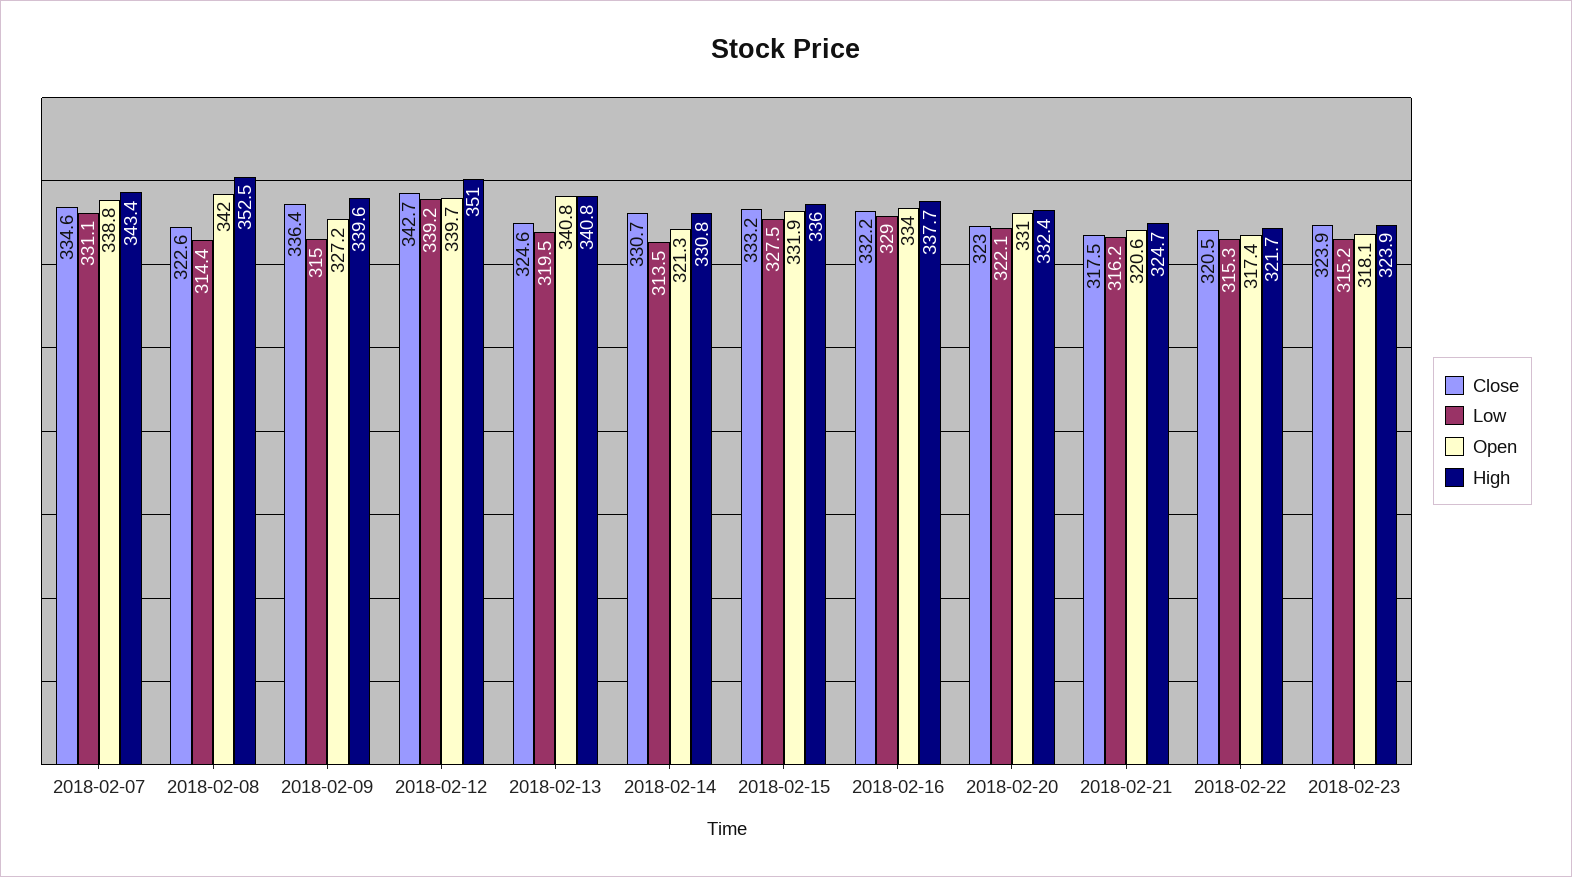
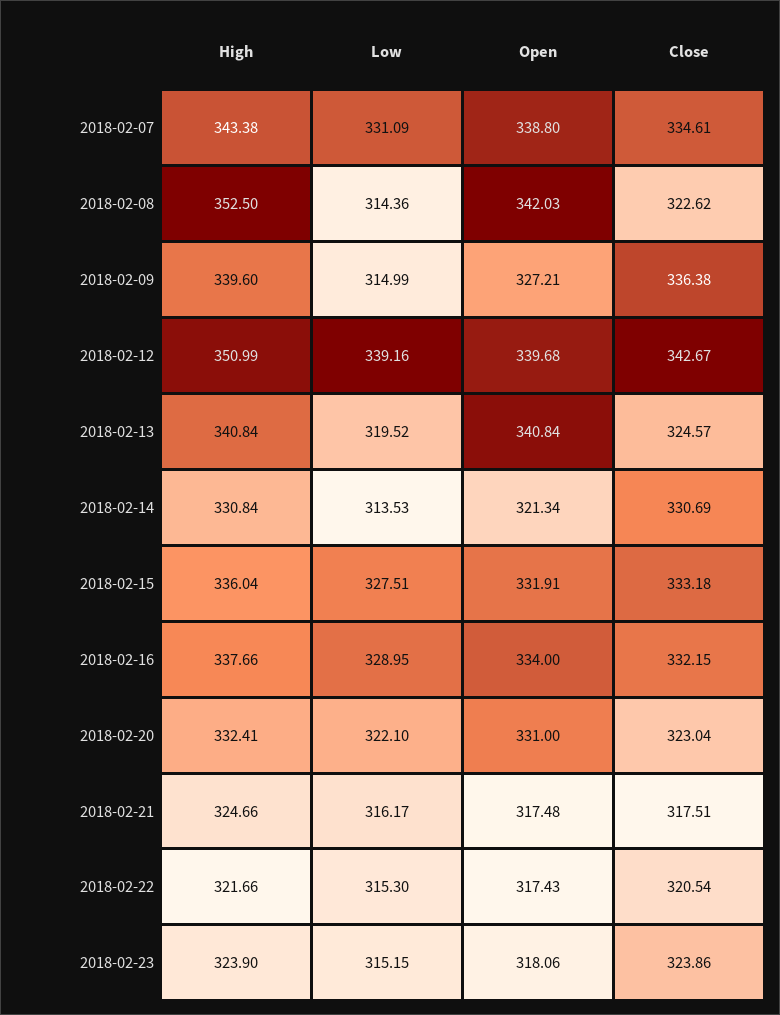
Open, 2018-02-21: 320.6 -> 317.48

